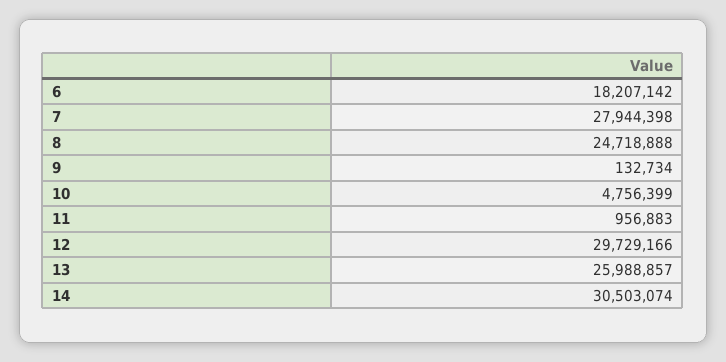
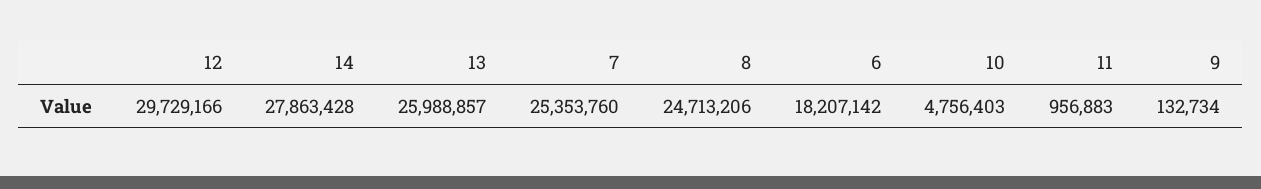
7: 27944398 -> 25353760
8: 24718888 -> 24713206
10: 4756399 -> 4756403
14: 30503074 -> 27863428

